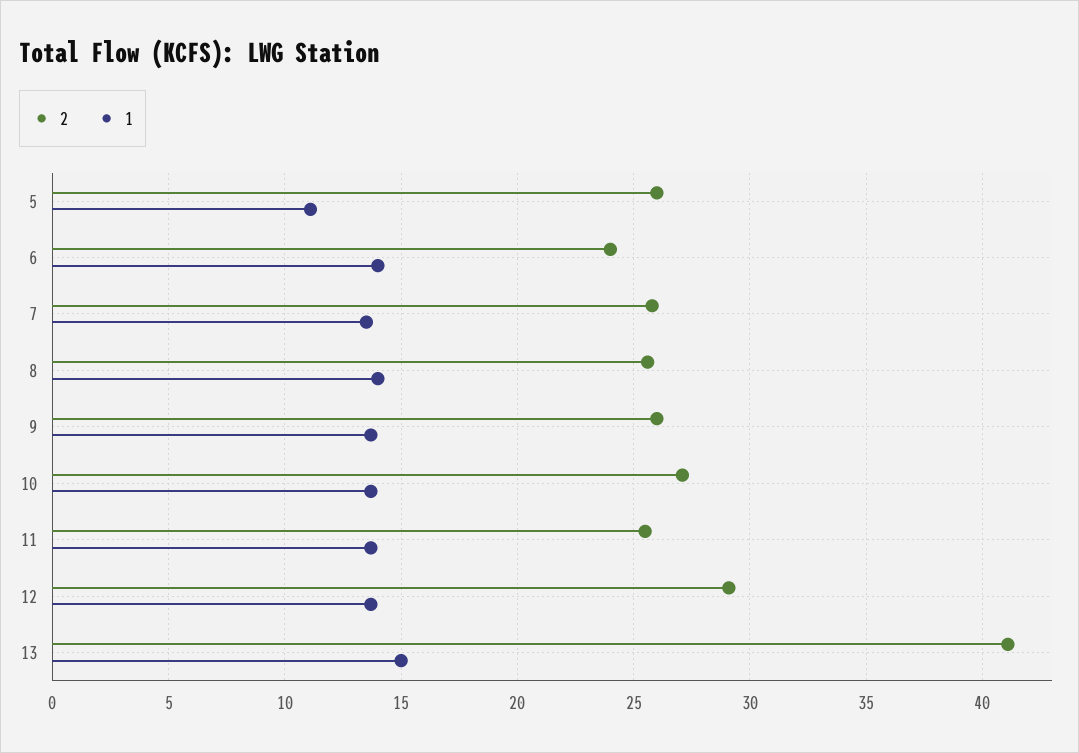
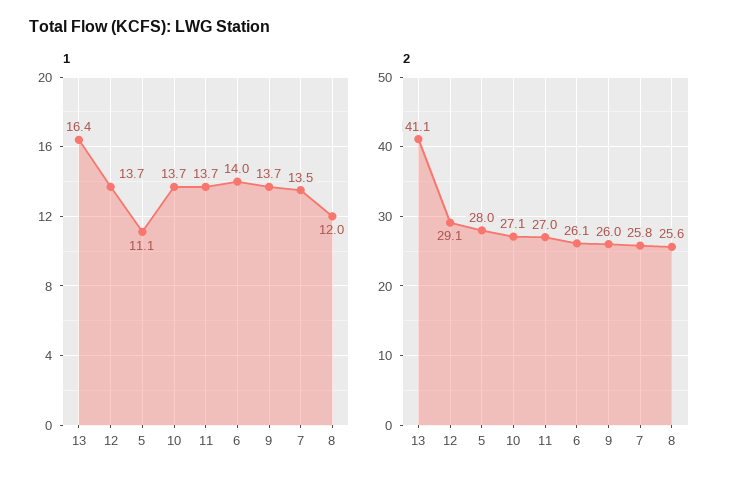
2, 5: 26 -> 28
2, 6: 24 -> 26.1
1, 8: 14 -> 12
2, 11: 25.5 -> 27
1, 13: 15 -> 16.4

